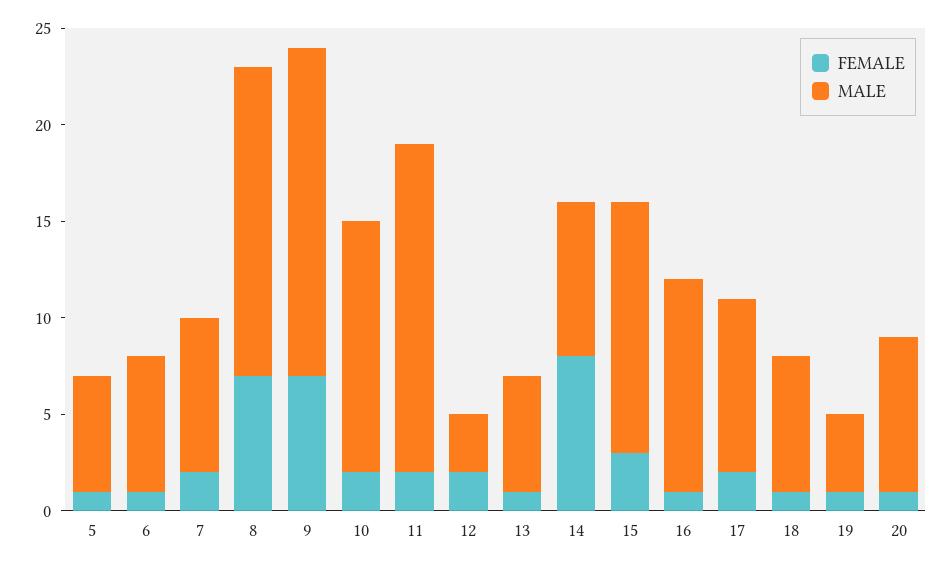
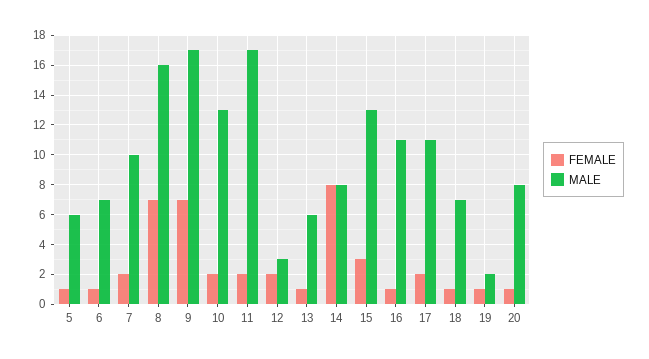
MALE, 7: 8 -> 10
MALE, 17: 9 -> 11
MALE, 19: 4 -> 2

